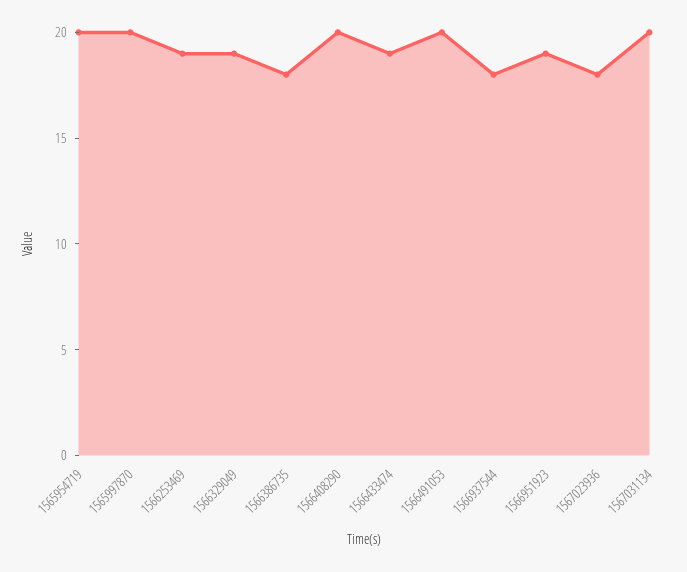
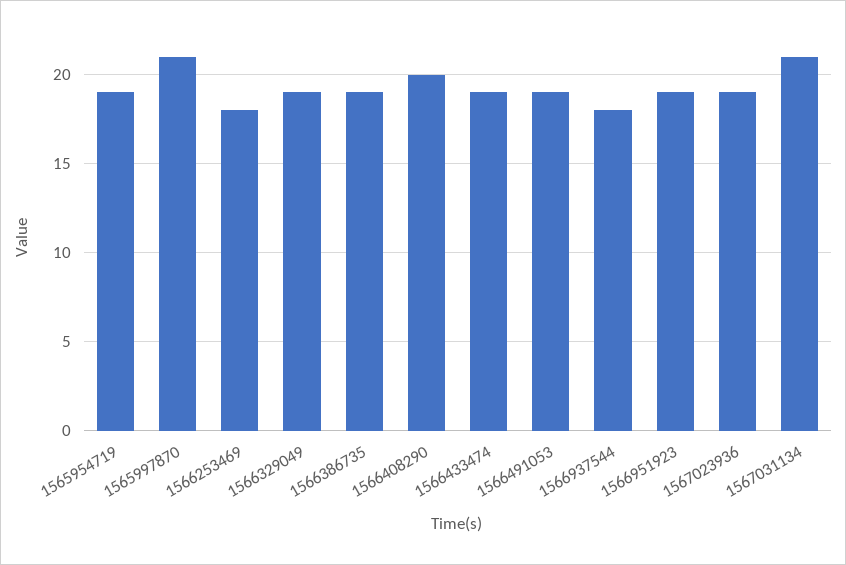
1565954719: 20 -> 19
1565997870: 20 -> 21
1566253469: 19 -> 18
1566386735: 18 -> 19
1566491053: 20 -> 19
1567023936: 18 -> 19
1567031134: 20 -> 21

